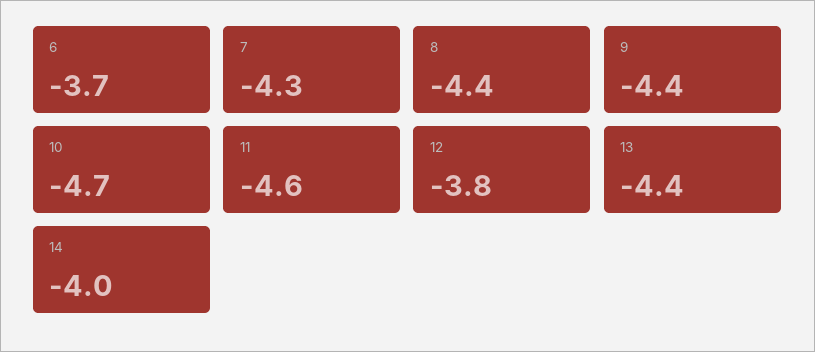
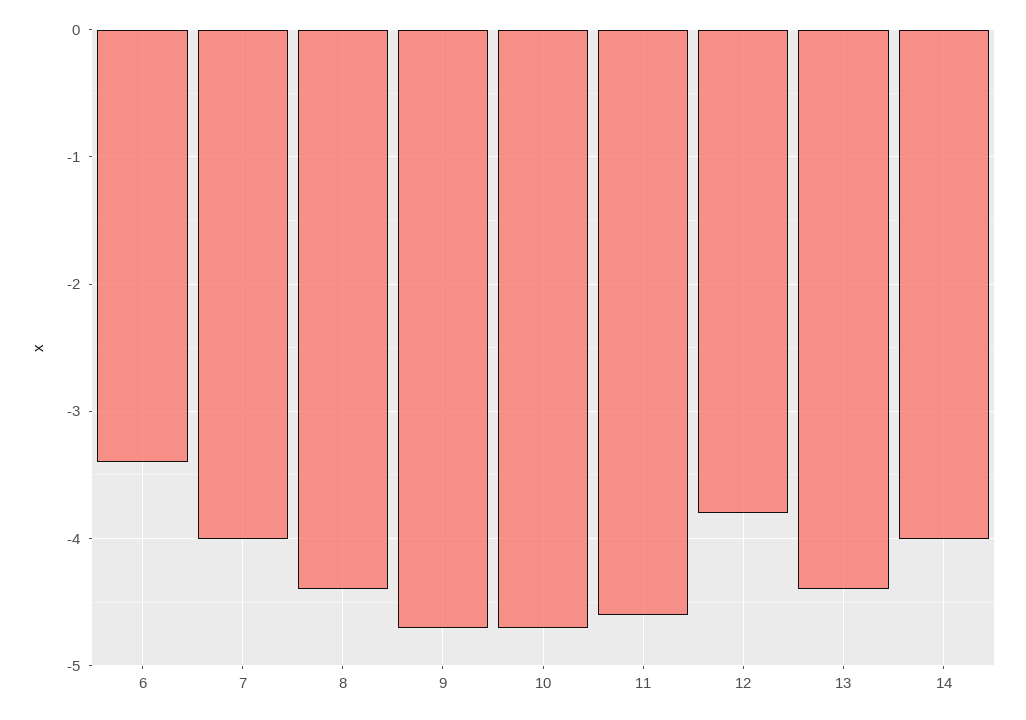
6: -3.7 -> -3.4
7: -4.3 -> -4
9: -4.4 -> -4.7

